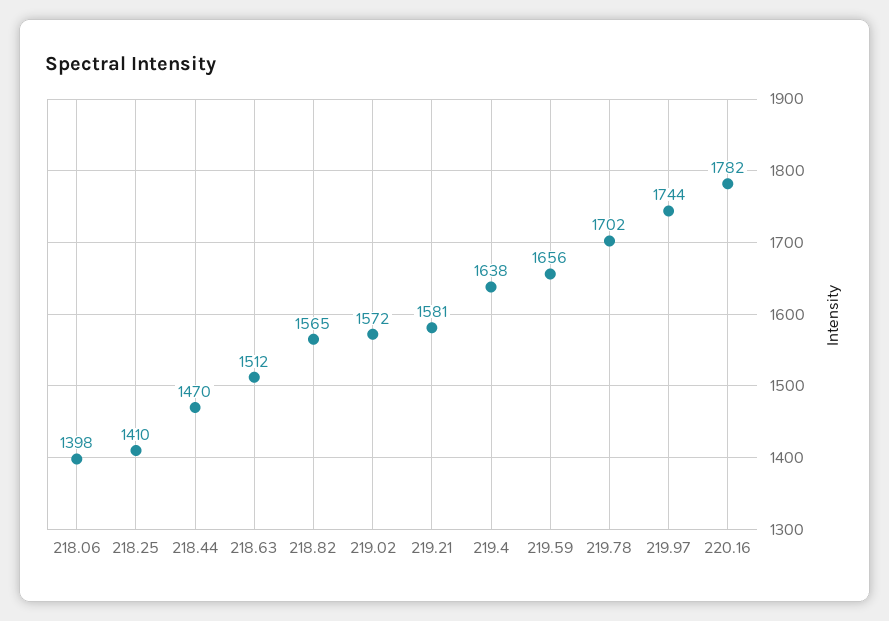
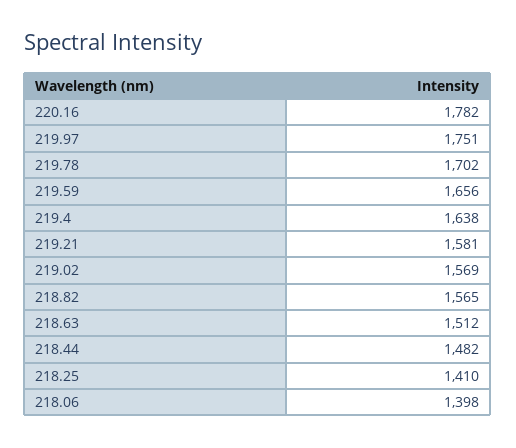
218.44: 1470 -> 1482
219.02: 1572 -> 1569
219.97: 1744 -> 1751

